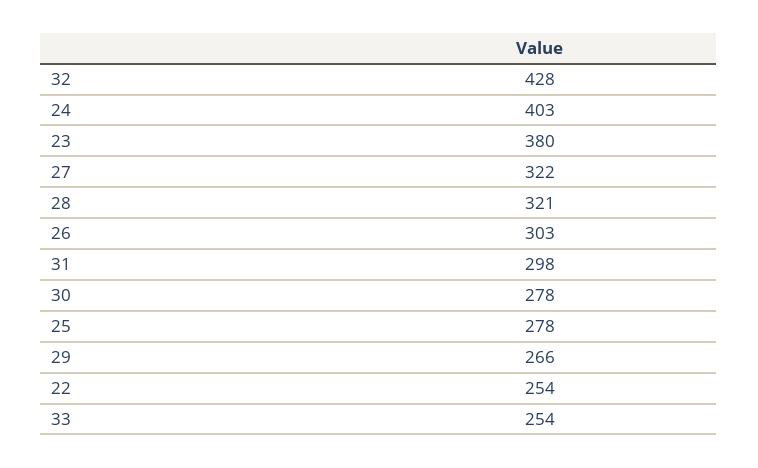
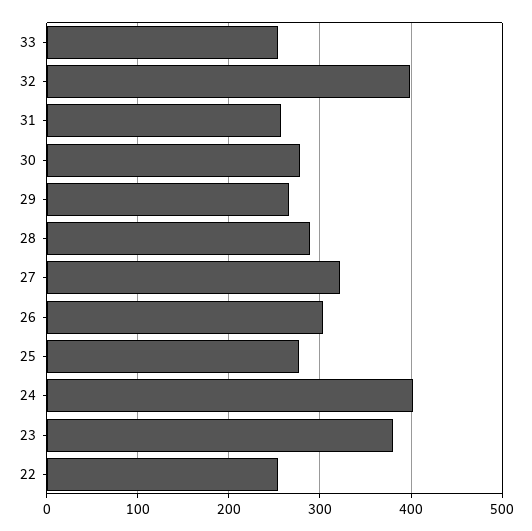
32: 428 -> 400
28: 321 -> 290
31: 298 -> 260

